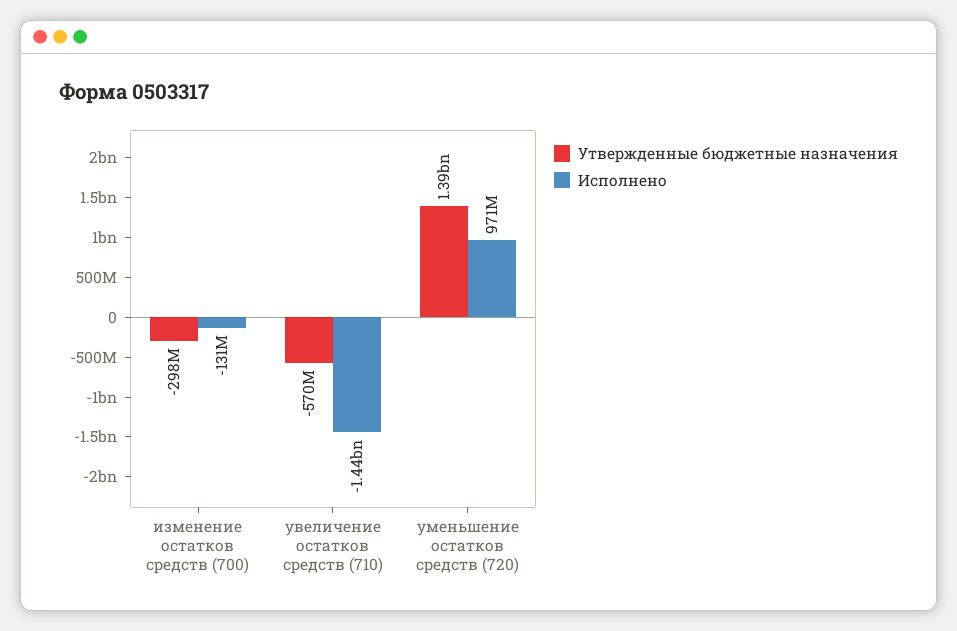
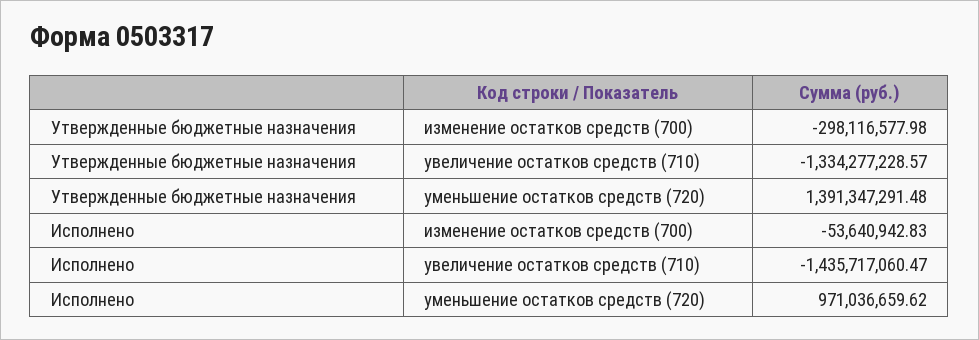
Исполнено, изменение остатков средств (700): -131000000 -> -53640942.83
Утвержденные бюджетные назначения, увеличение остатков средств (710): -570000000 -> -1334277228.57

